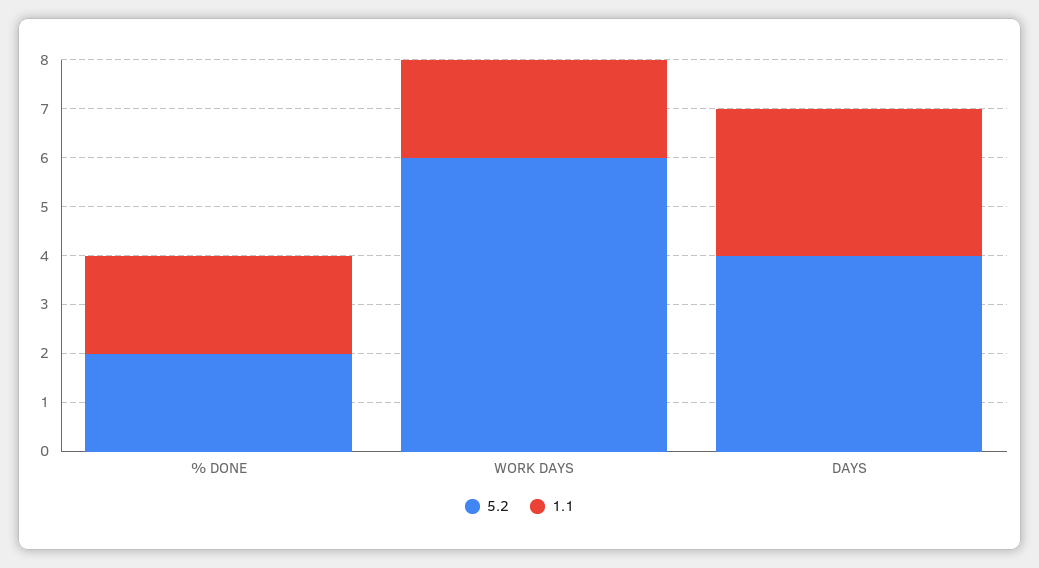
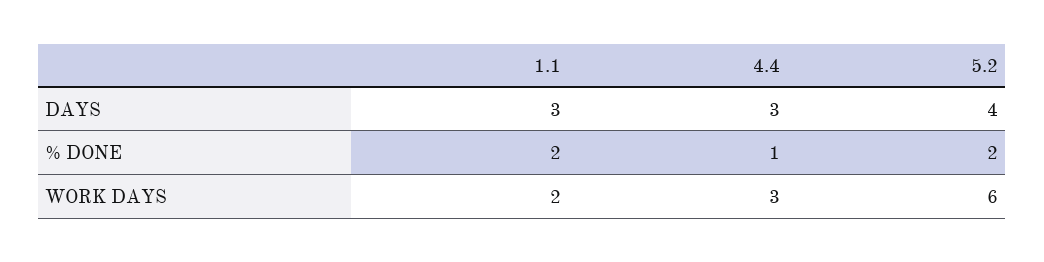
4.4, DAYS: none -> 3
4.4, % DONE: none -> 1
4.4, WORK DAYS: none -> 3

